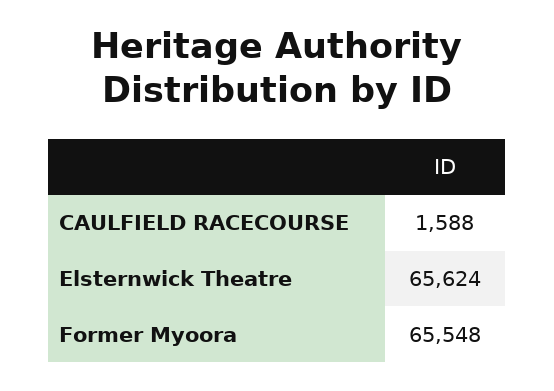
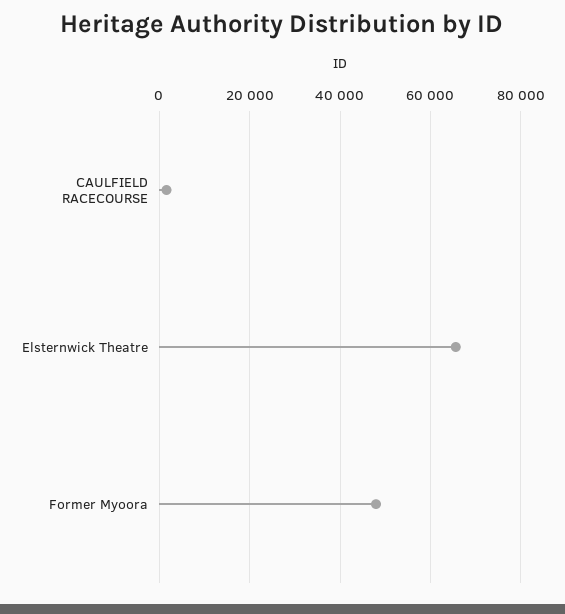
Former Myoora: 65548 -> 48000

